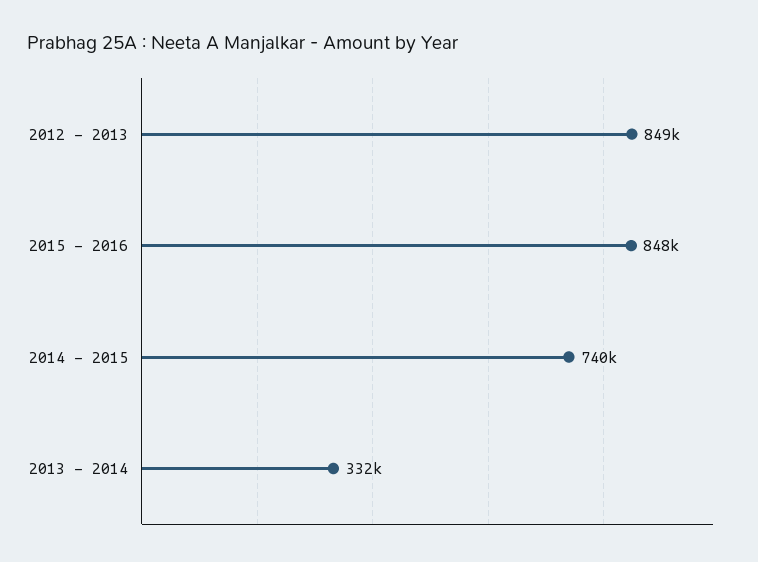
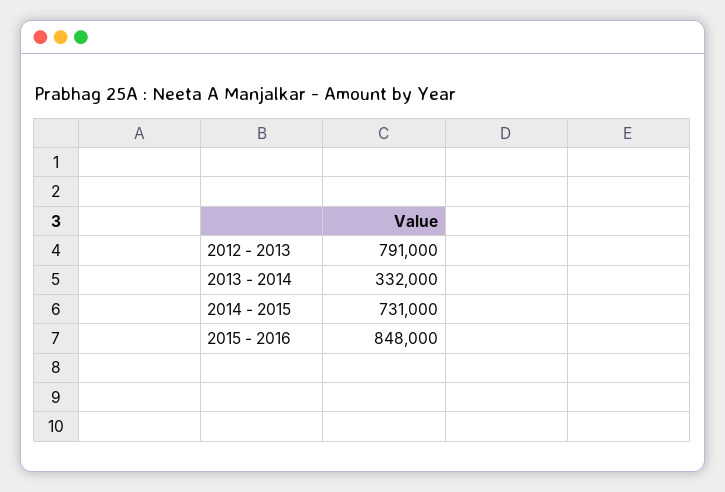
2012 - 2013: 849000 -> 791000
2014 - 2015: 740000 -> 731000

